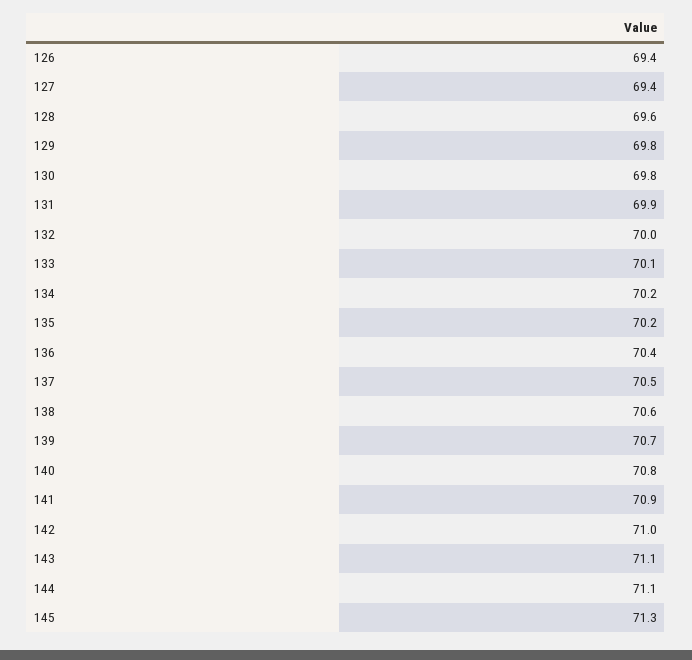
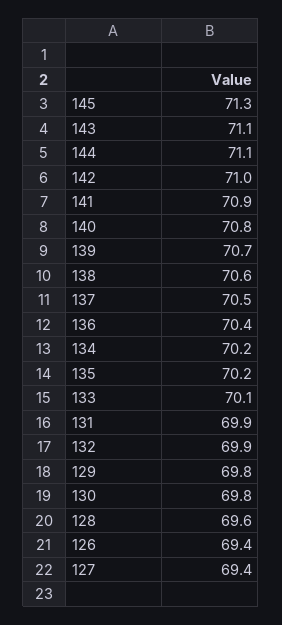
132: 70 -> 69.9

